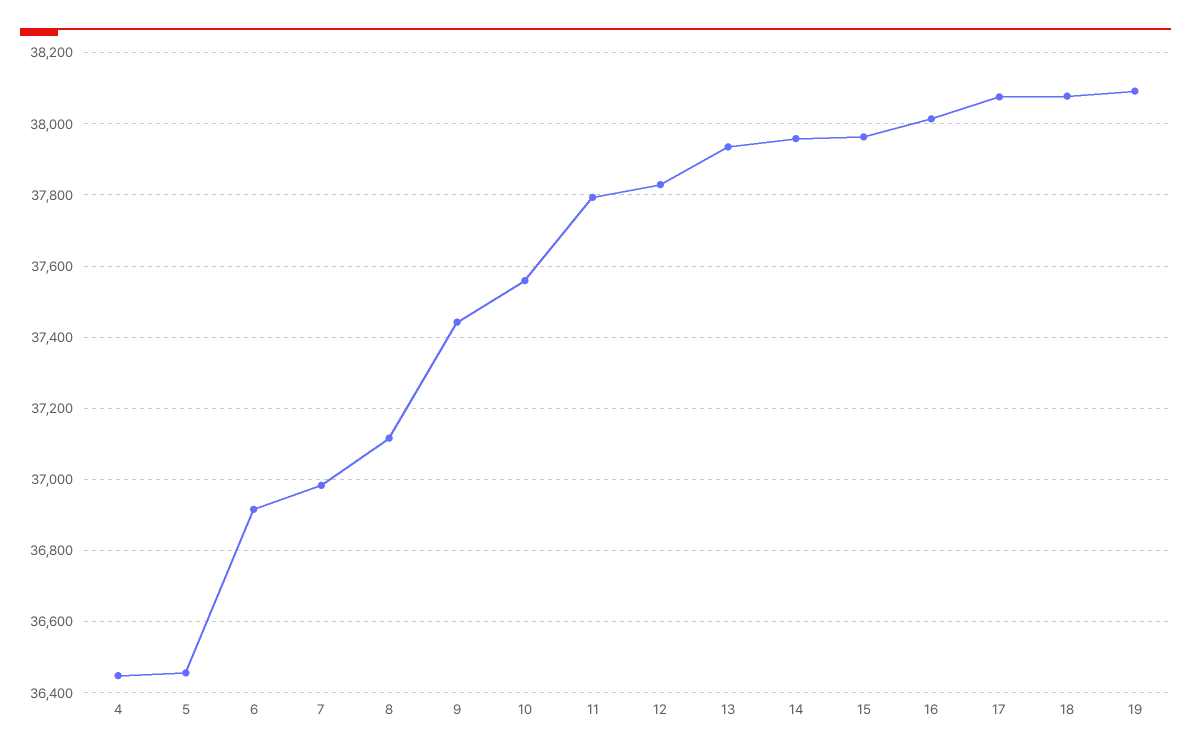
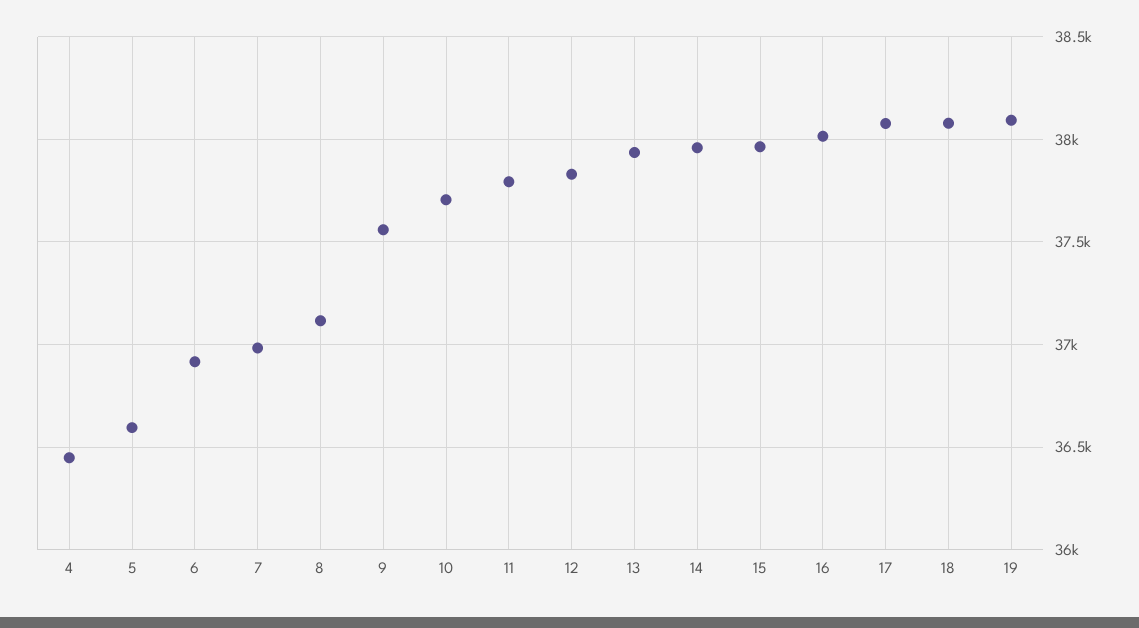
5: 36460 -> 36600
9: 37440 -> 37550
10: 37560 -> 37700

